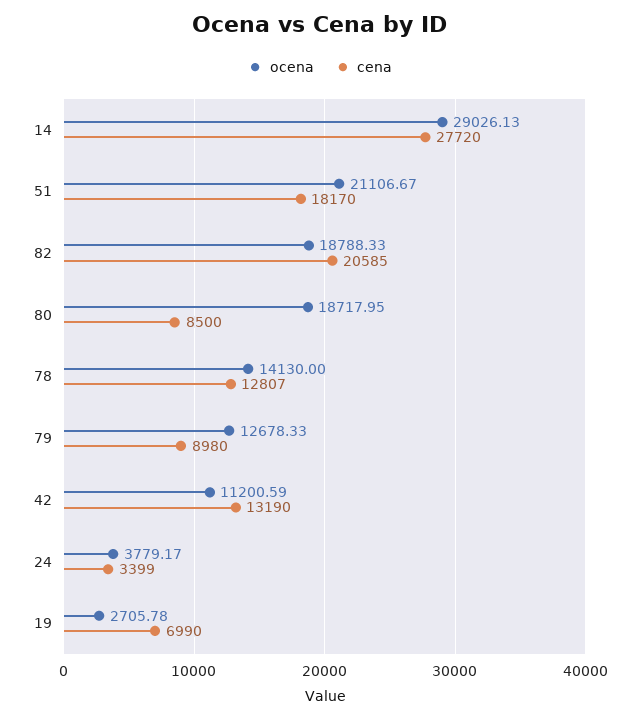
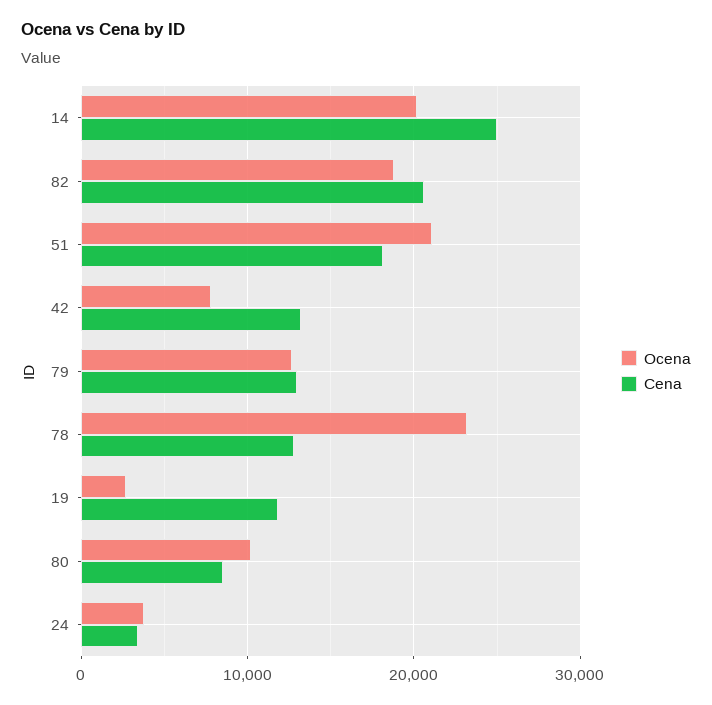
ocena, 14: 29026.13 -> 20000
cena, 14: 27720 -> 25000
ocena, 80: 18717.95 -> 10000
ocena, 78: 14130 -> 23000
cena, 79: 8980 -> 13000
ocena, 42: 11200.59 -> 8000
cena, 19: 6990 -> 12000

